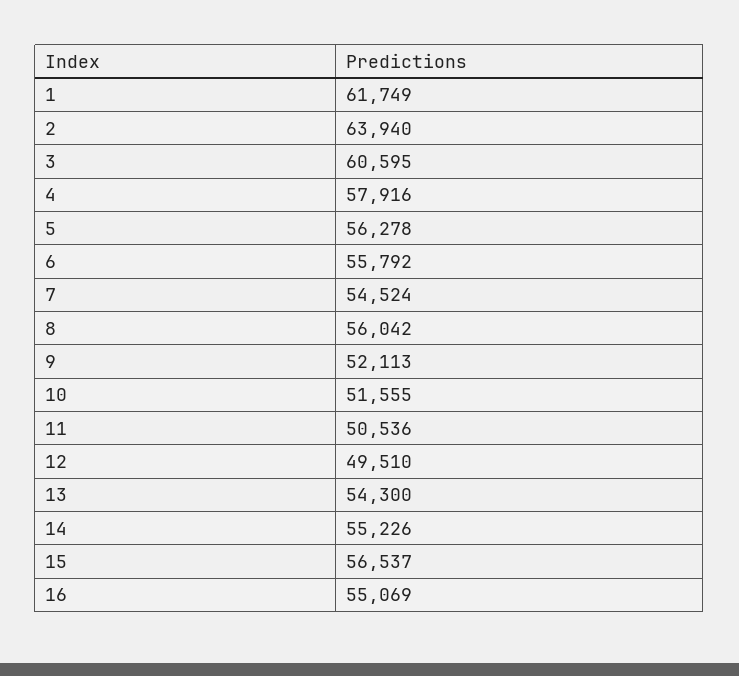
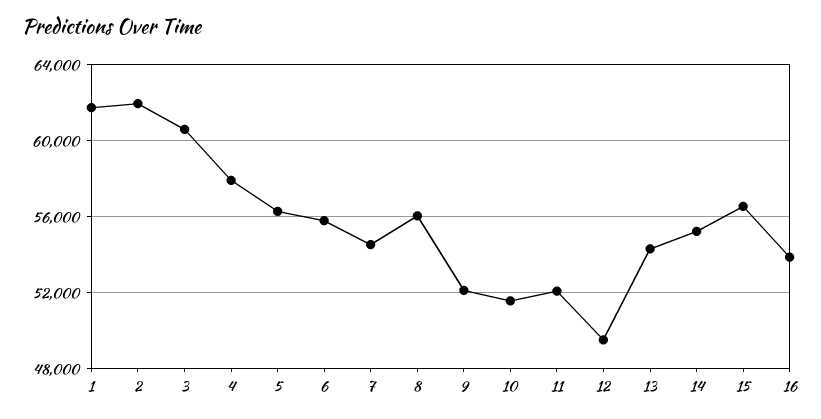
2: 63940 -> 62000
11: 50536 -> 52000
16: 55069 -> 54000

